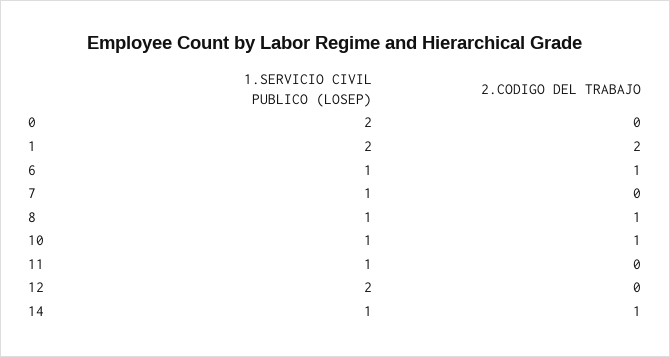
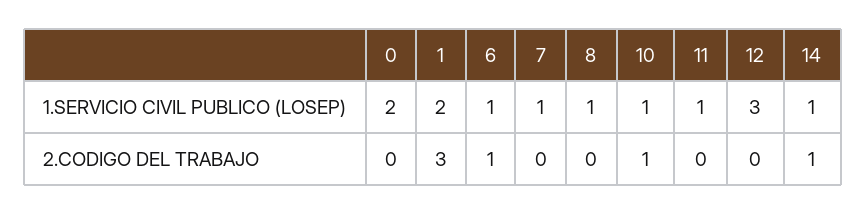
2.CODIGO DEL TRABAJO, 1: 2 -> 3
2.CODIGO DEL TRABAJO, 8: 1 -> 0
1.SERVICIO CIVIL PUBLICO (LOSEP), 12: 2 -> 3

